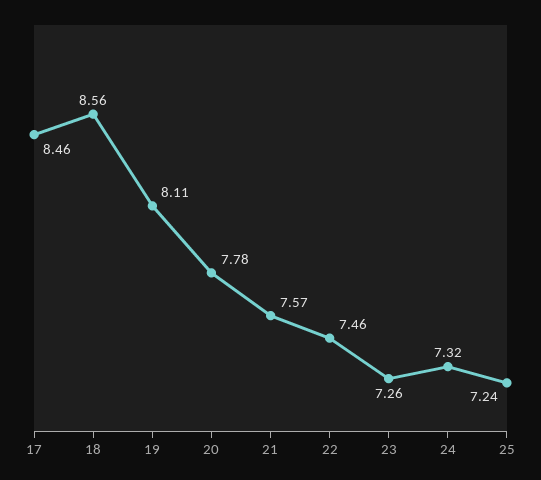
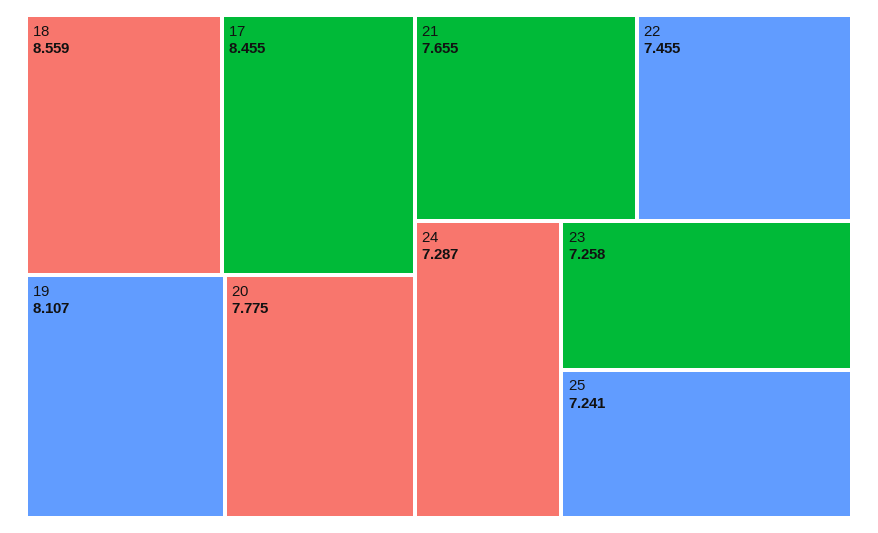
21: 7.57 -> 7.655
24: 7.32 -> 7.287

